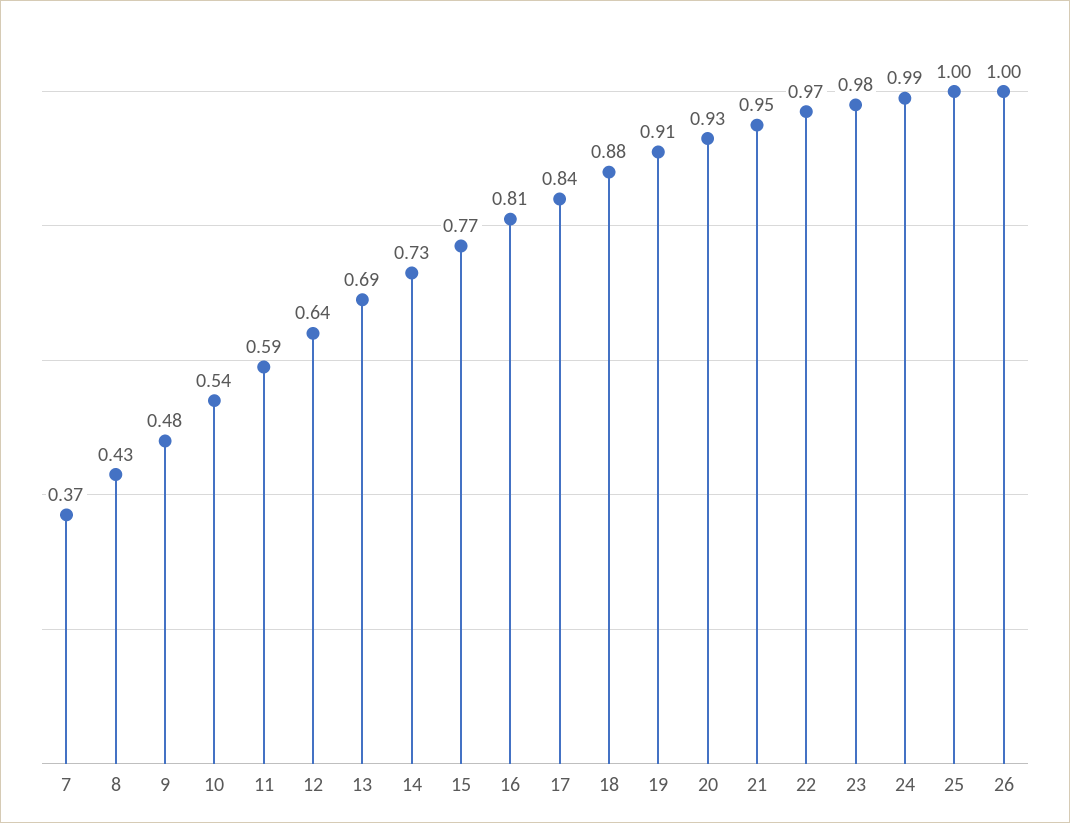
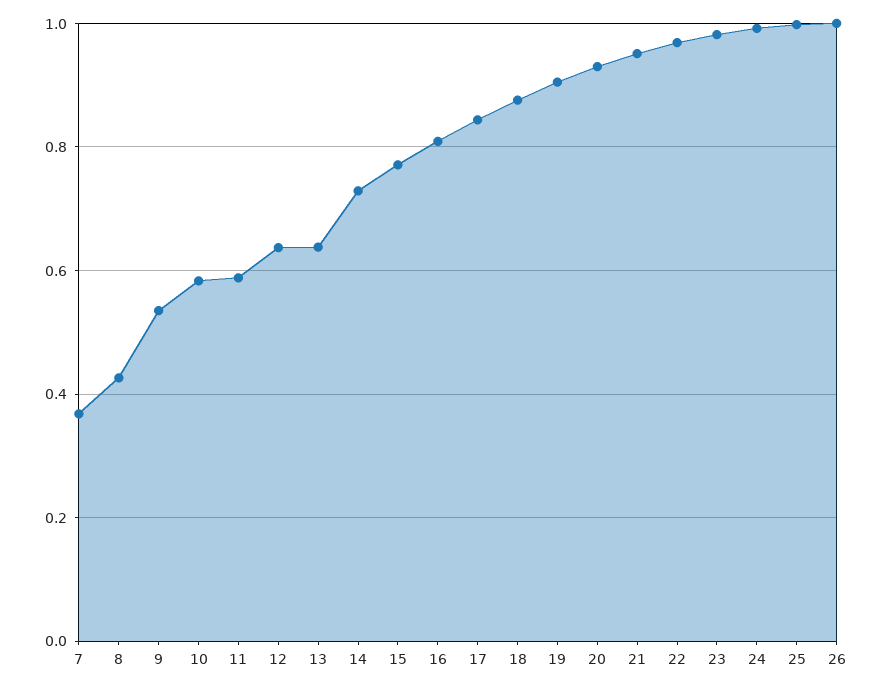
9: 0.48 -> 0.54
10: 0.54 -> 0.58
13: 0.69 -> 0.64

